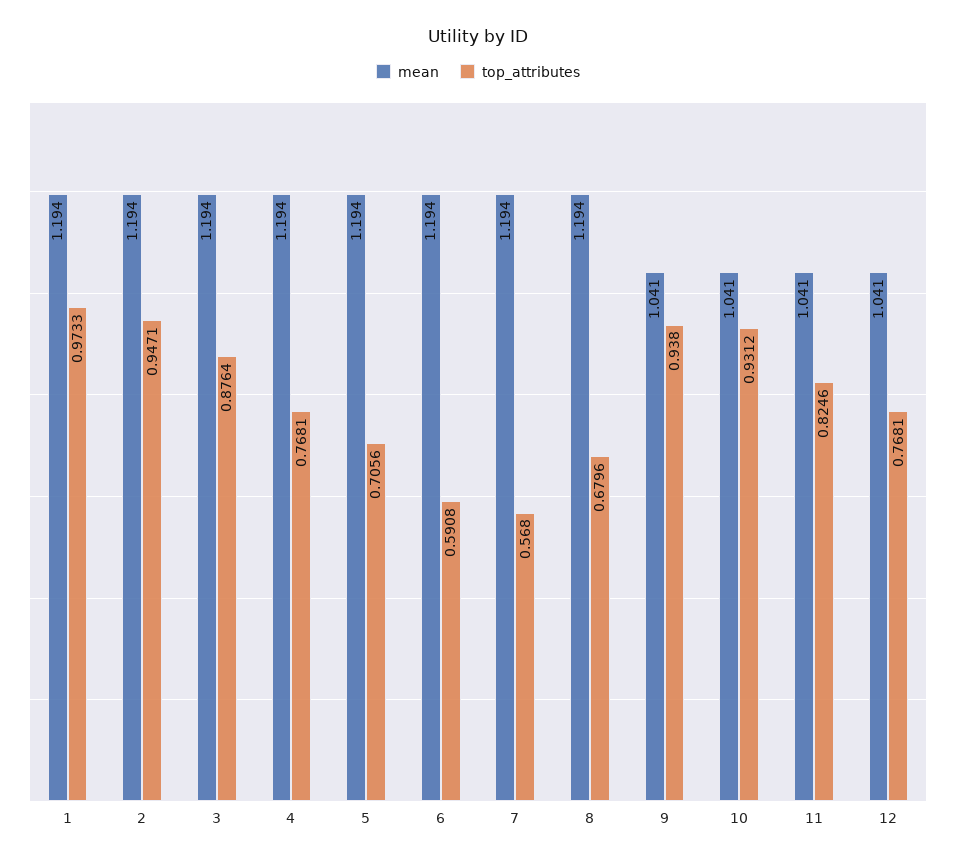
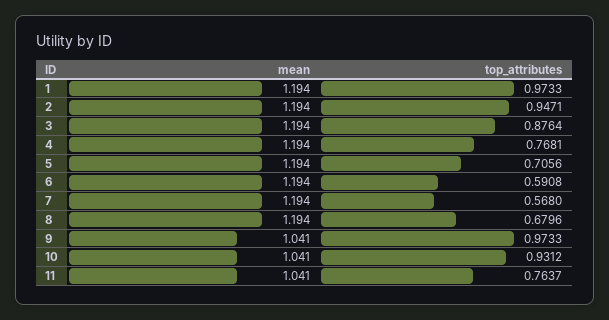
top_attributes, 9: 0.938 -> 0.9733
top_attributes, 11: 0.8246 -> 0.7637
mean, 12: 1.041 -> none
top_attributes, 12: 0.7681 -> none

